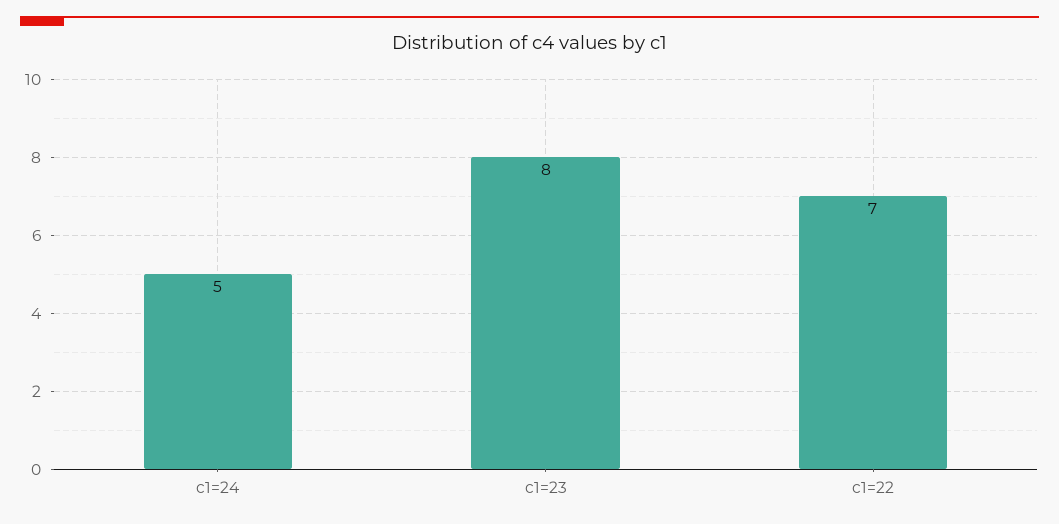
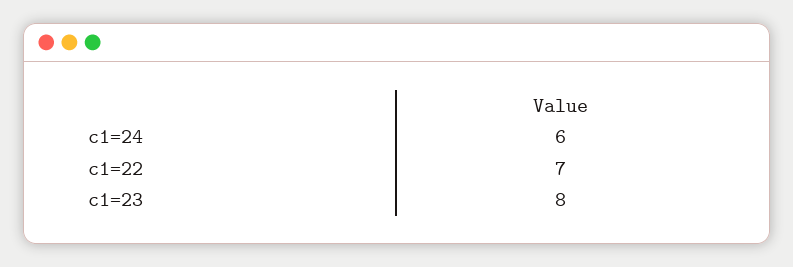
c1=24: 5 -> 6

